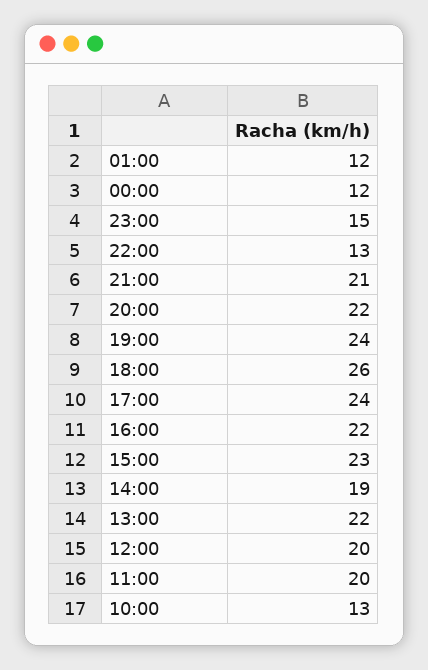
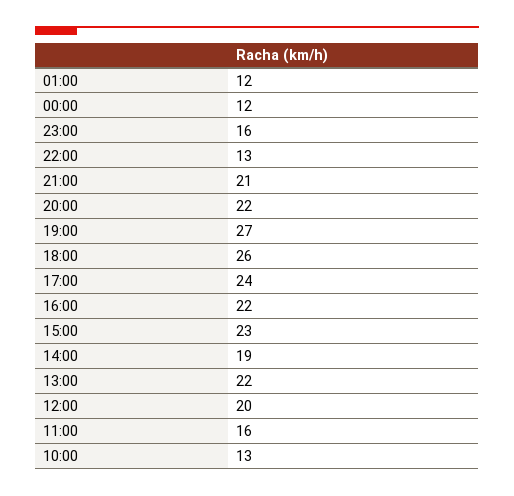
23:00: 15 -> 16
19:00: 24 -> 27
11:00: 20 -> 16

